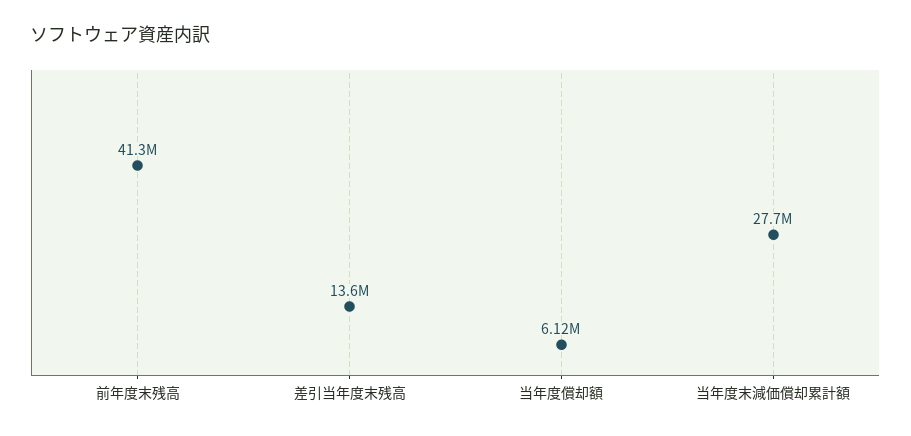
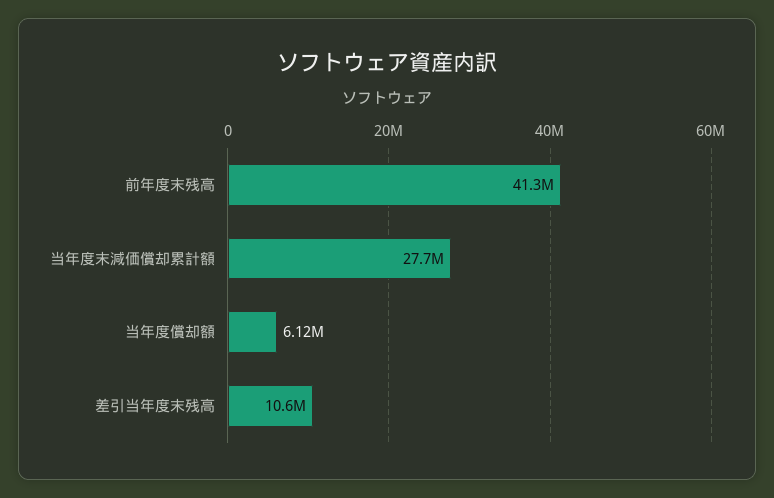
差引当年度末残高: 13600000 -> 10600000

